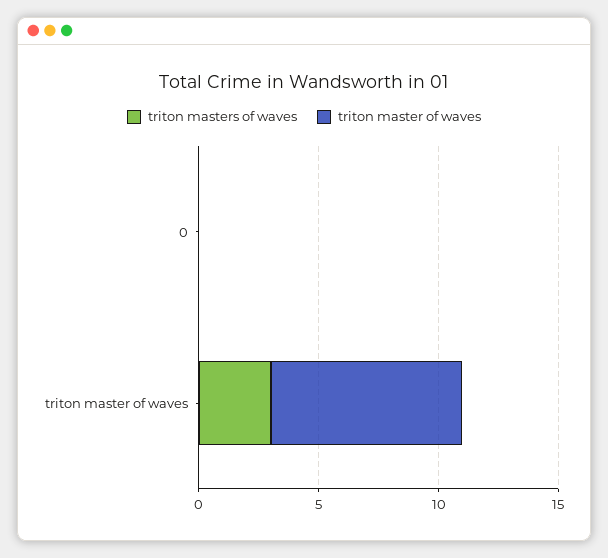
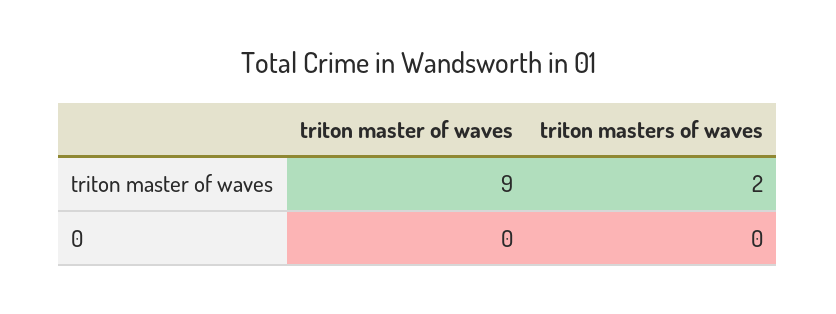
triton masters of waves, triton master of waves: 3 -> 2
triton master of waves, triton master of waves: 8 -> 9

